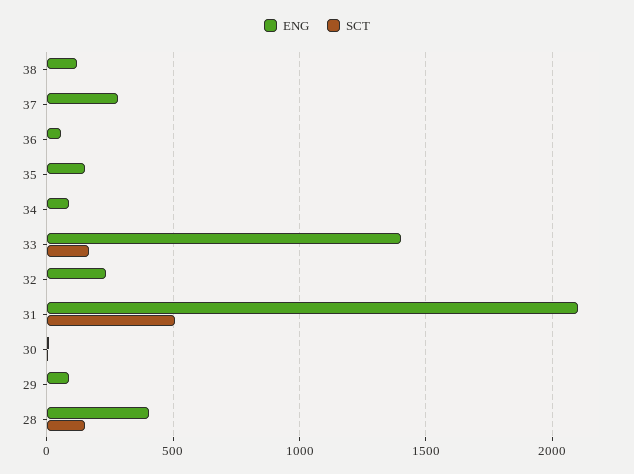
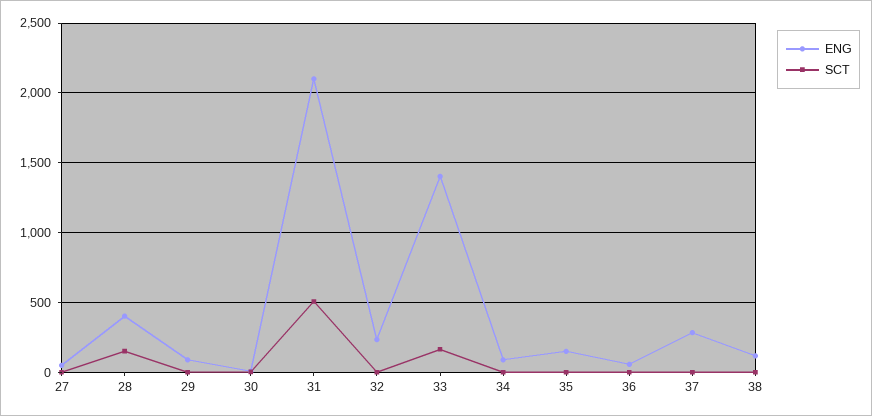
ENG, 27: none -> 50
SCT, 27: none -> 0

